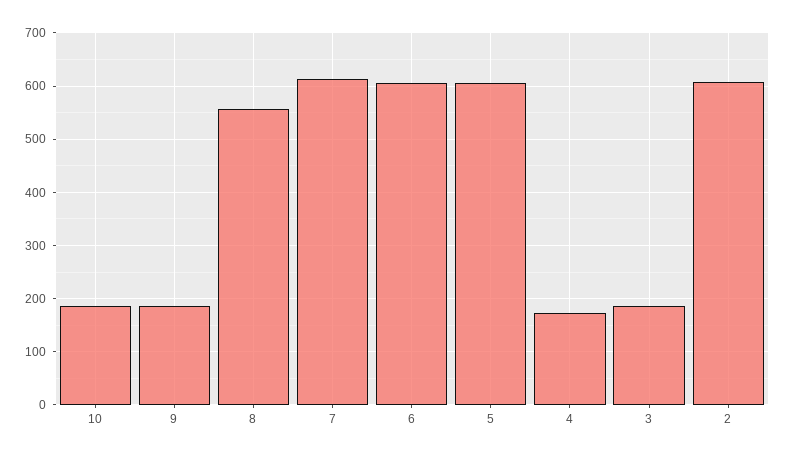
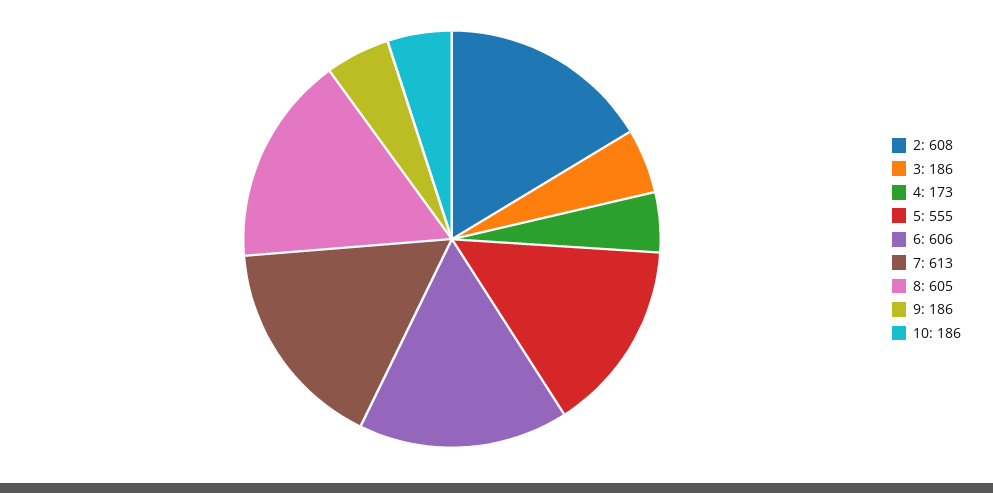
8: 560 -> 605
5: 600 -> 555

